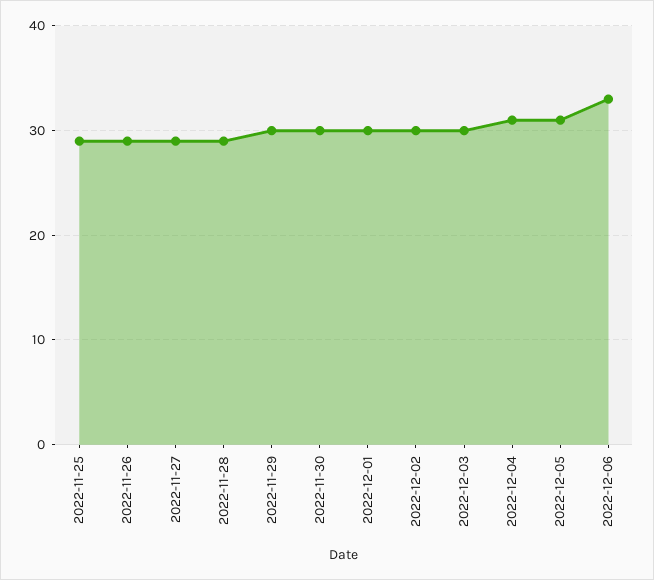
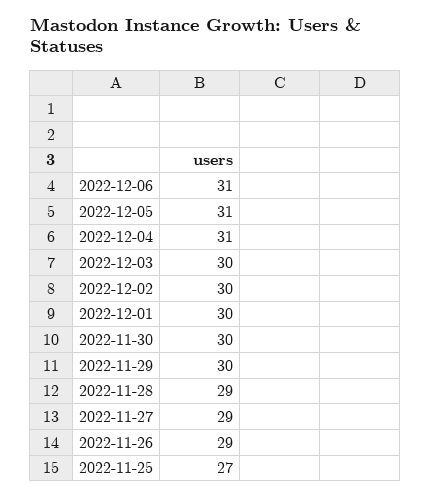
2022-11-25: 29 -> 27
2022-12-06: 33 -> 31

